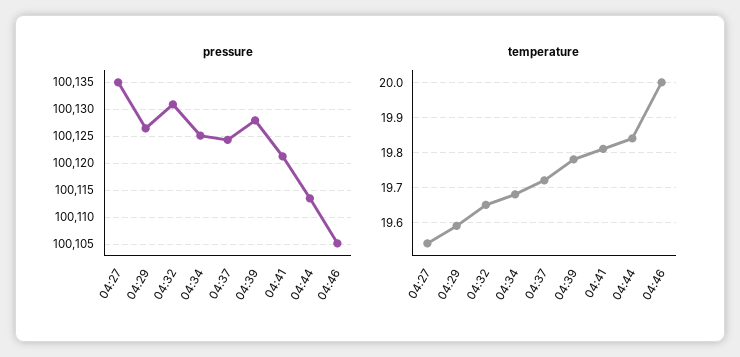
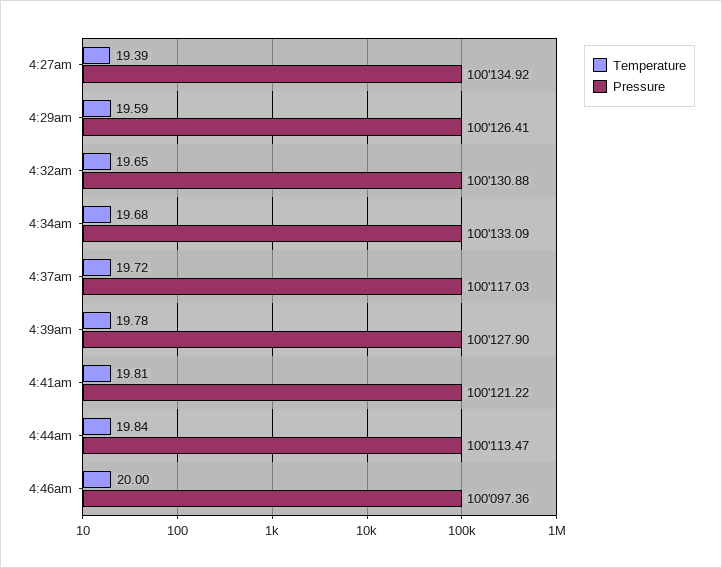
pressure, 04:34: 100125 -> 100133.09
pressure, 04:37: 100125 -> 100117.03
pressure, 04:46: 100105 -> 100097.36
temperature, 04:27: 19.55 -> 19.39

